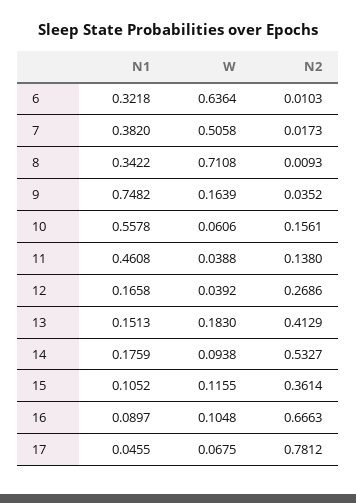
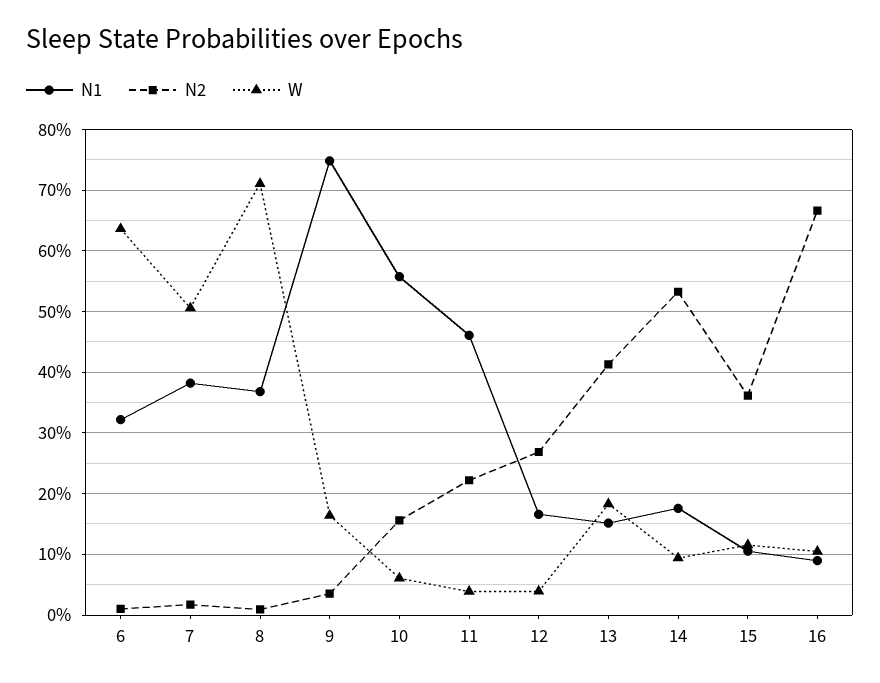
N1, 8: 0.3422 -> 0.37
N2, 11: 0.138 -> 0.22
N1, 17: 0.0455 -> none
W, 17: 0.0675 -> none
N2, 17: 0.7812 -> none

